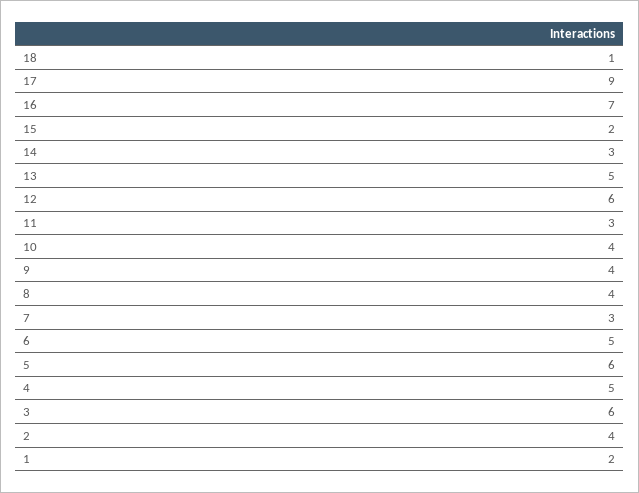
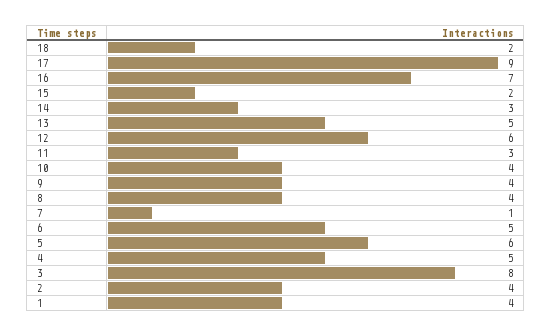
18: 1 -> 2
7: 3 -> 1
3: 6 -> 8
1: 2 -> 4

